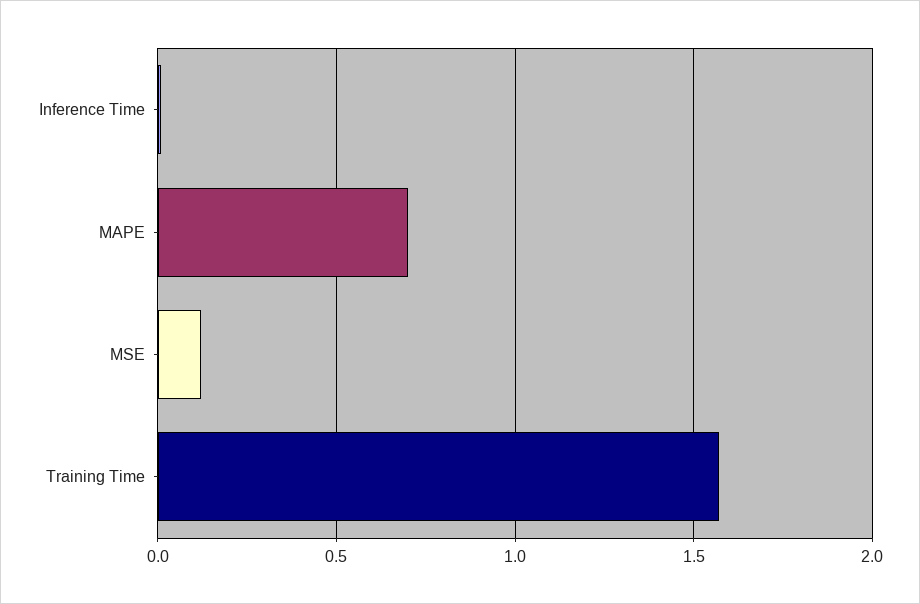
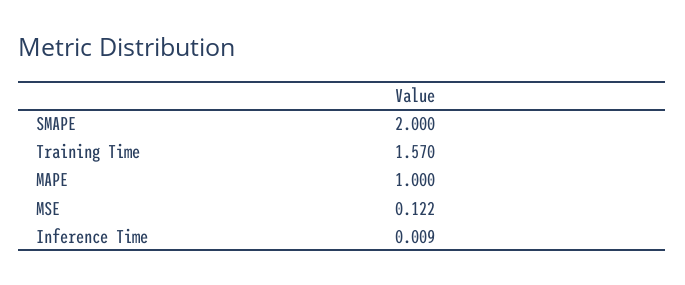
MAPE: 0.7 -> 1
SMAPE: none -> 2

